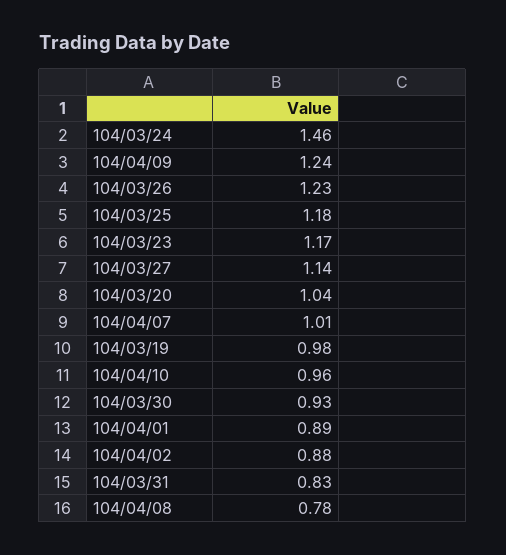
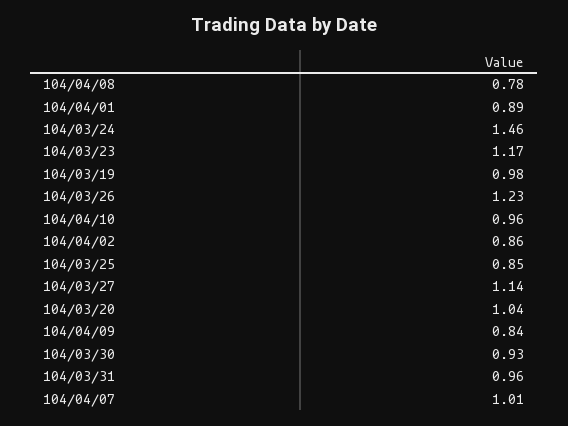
104/04/09: 1.24 -> 0.84
104/03/25: 1.18 -> 0.85
104/04/02: 0.88 -> 0.86
104/03/31: 0.83 -> 0.96

